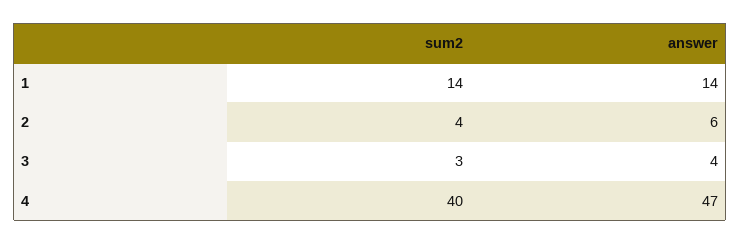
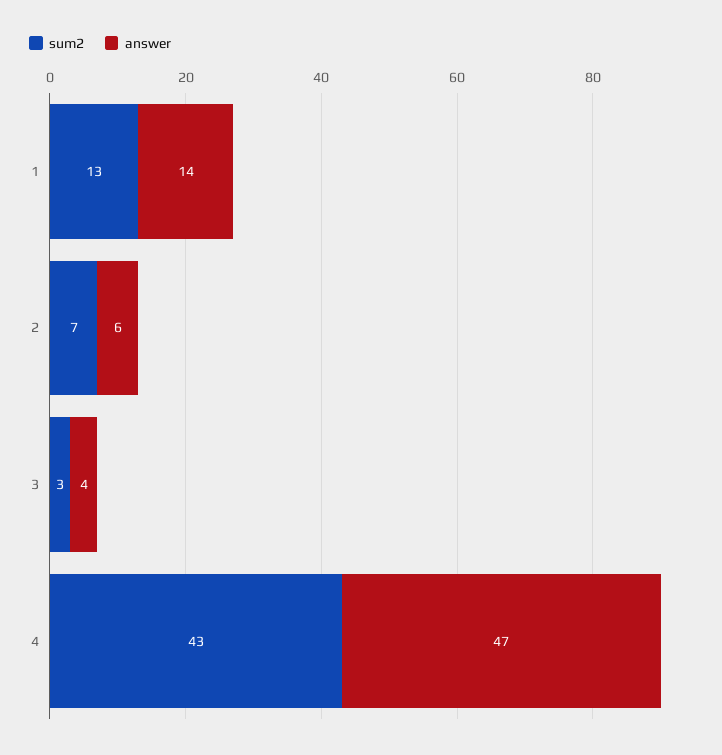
sum2, 1: 14 -> 13
sum2, 2: 4 -> 7
sum2, 4: 40 -> 43

